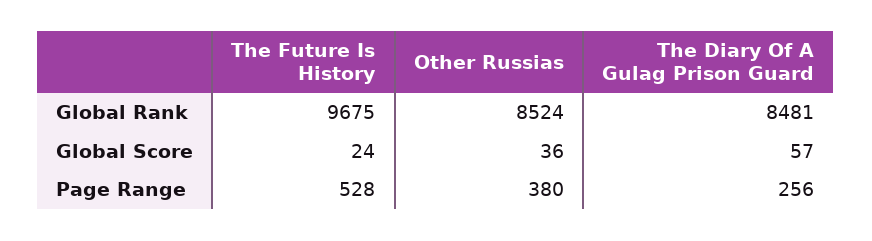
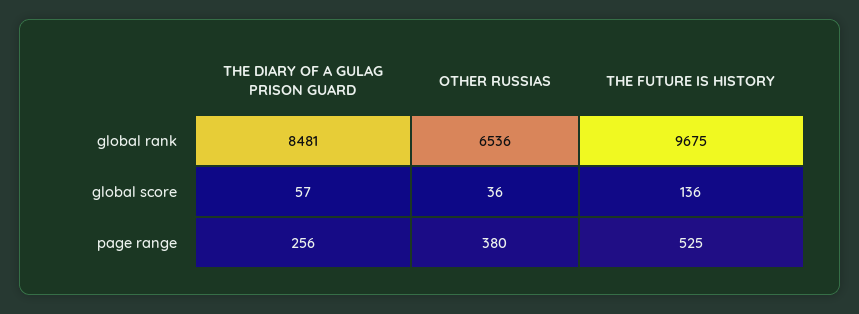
Other Russias, Global Rank: 8524 -> 6536
The Future Is History, Global Score: 24 -> 136
The Future Is History, Page Range: 528 -> 525

